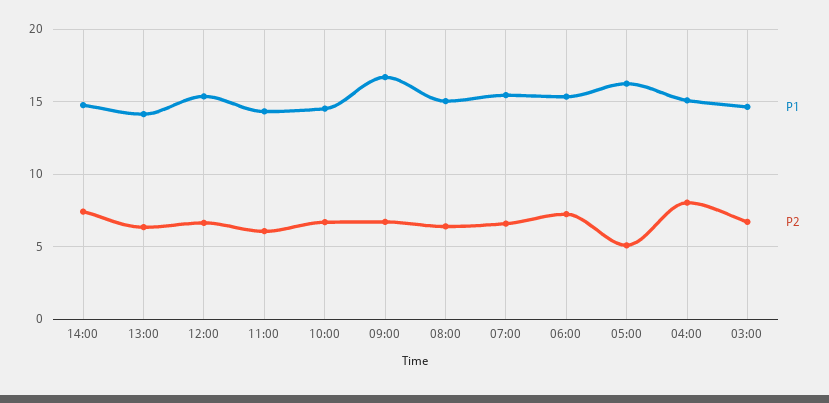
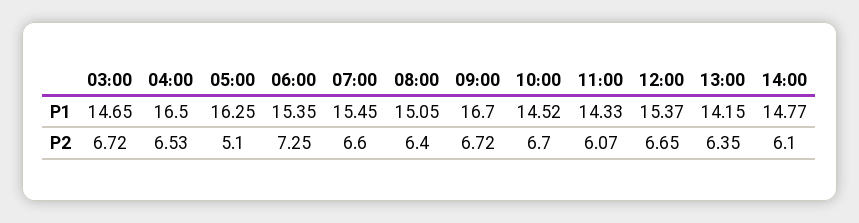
P2, 14:00: 7.5 -> 6.1
P1, 04:00: 15 -> 16.5
P2, 04:00: 8 -> 6.53

